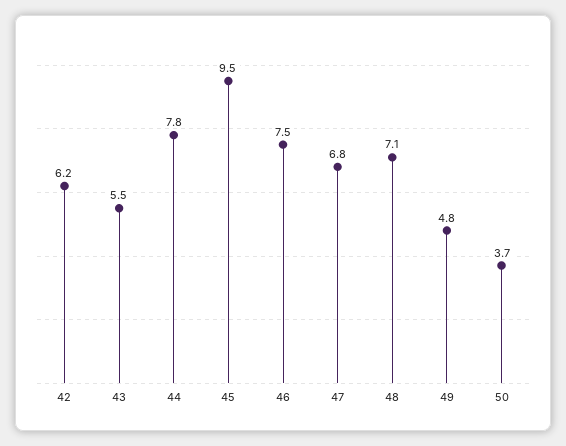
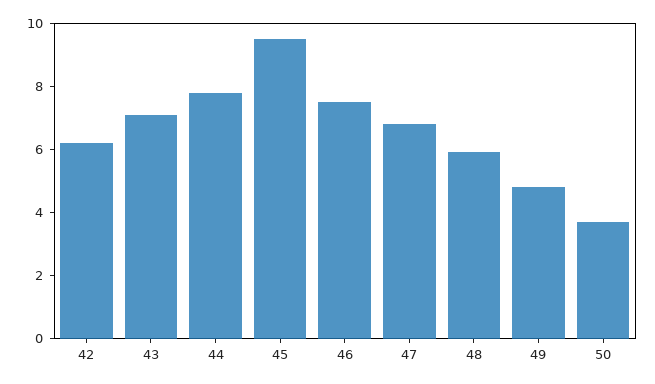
43: 5.5 -> 7
48: 7.1 -> 6

